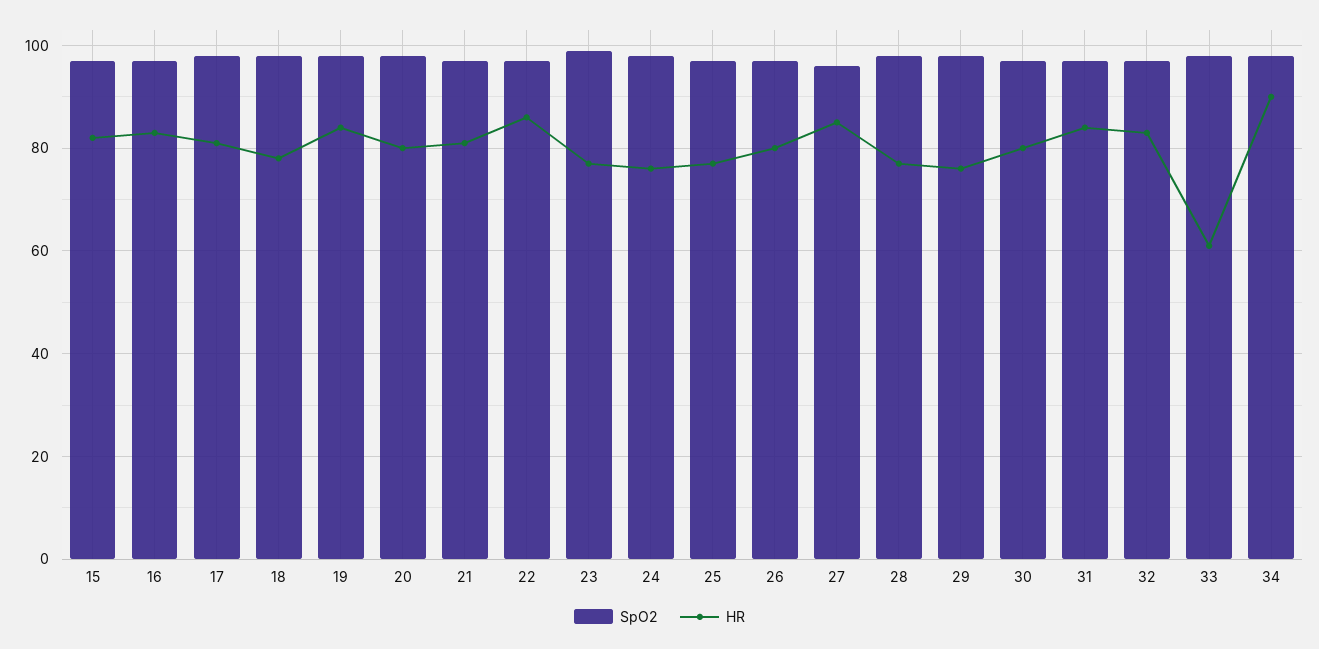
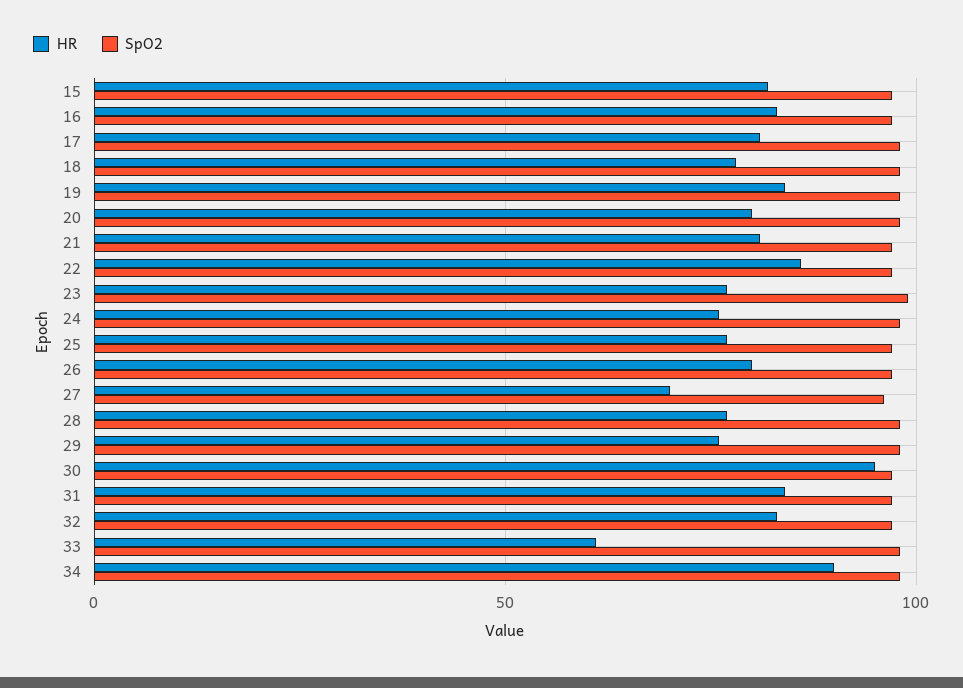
HR, 27: 85 -> 70
HR, 30: 80 -> 95

